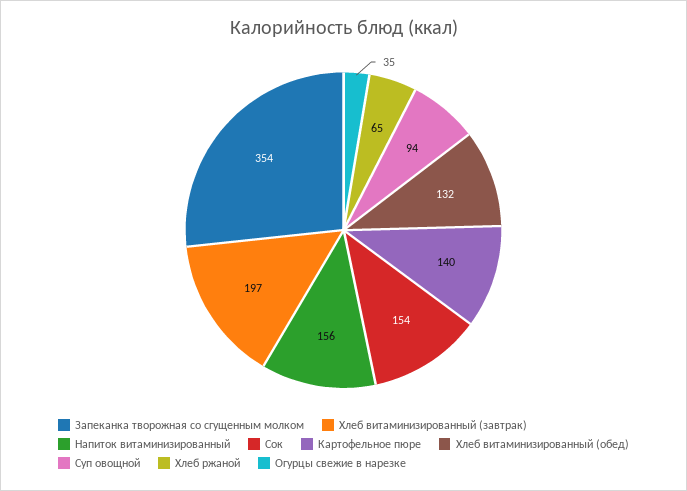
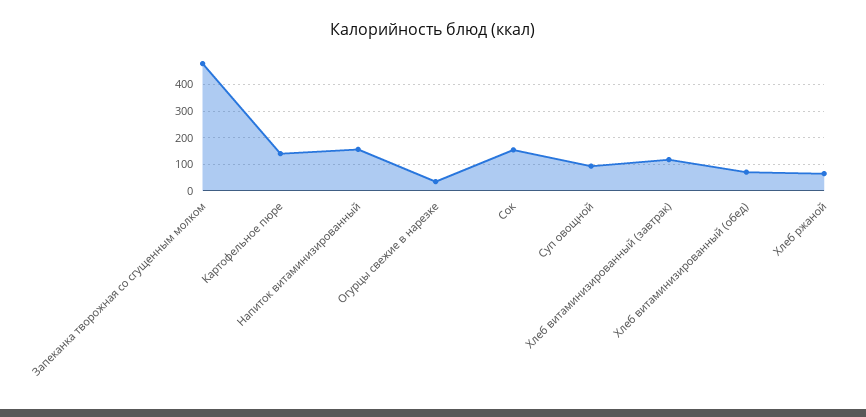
Запеканка творожная со сгущенным молком: 354 -> 475
Хлеб витаминизированный (завтрак): 197 -> 125
Хлеб витаминизированный (обед): 132 -> 75

